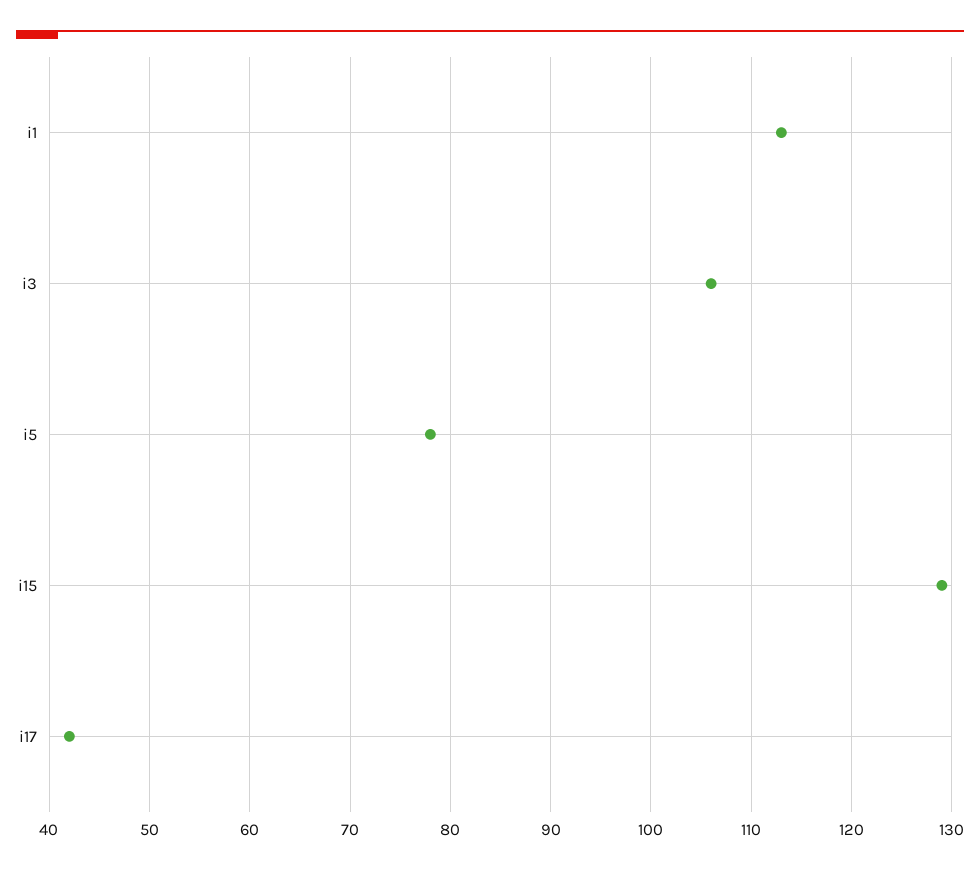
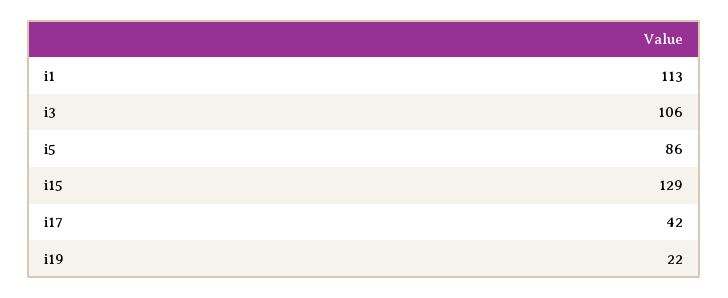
i5: 78 -> 86
i19: none -> 22

